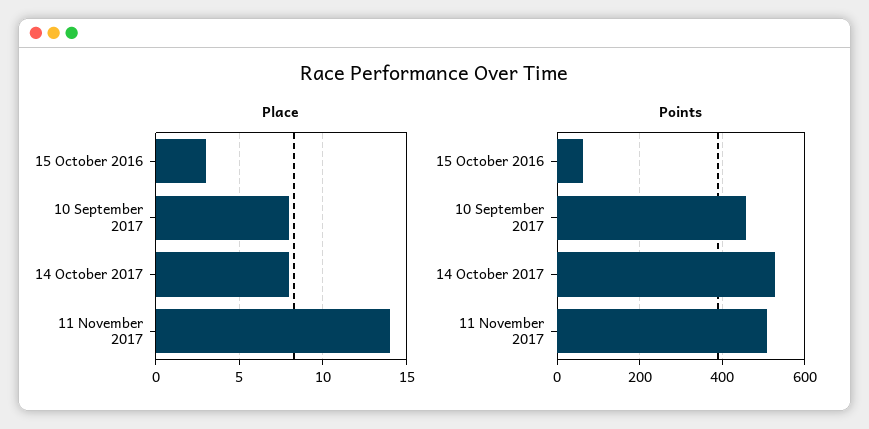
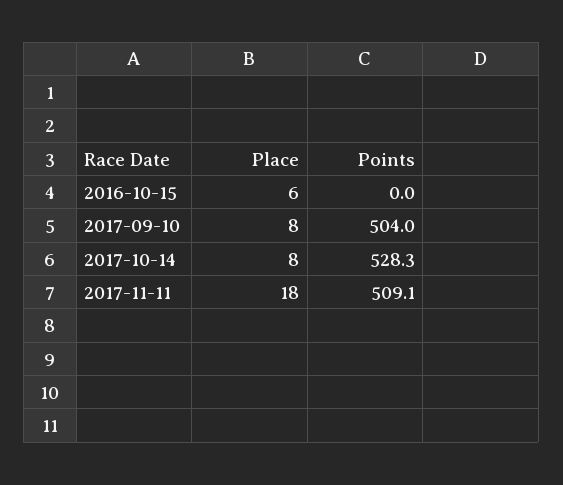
Place, 15 October 2016: 3 -> 6
Place, 11 November 2017: 14 -> 18
Points, 15 October 2016: 60 -> 0
Points, 10 September 2017: 460 -> 504

